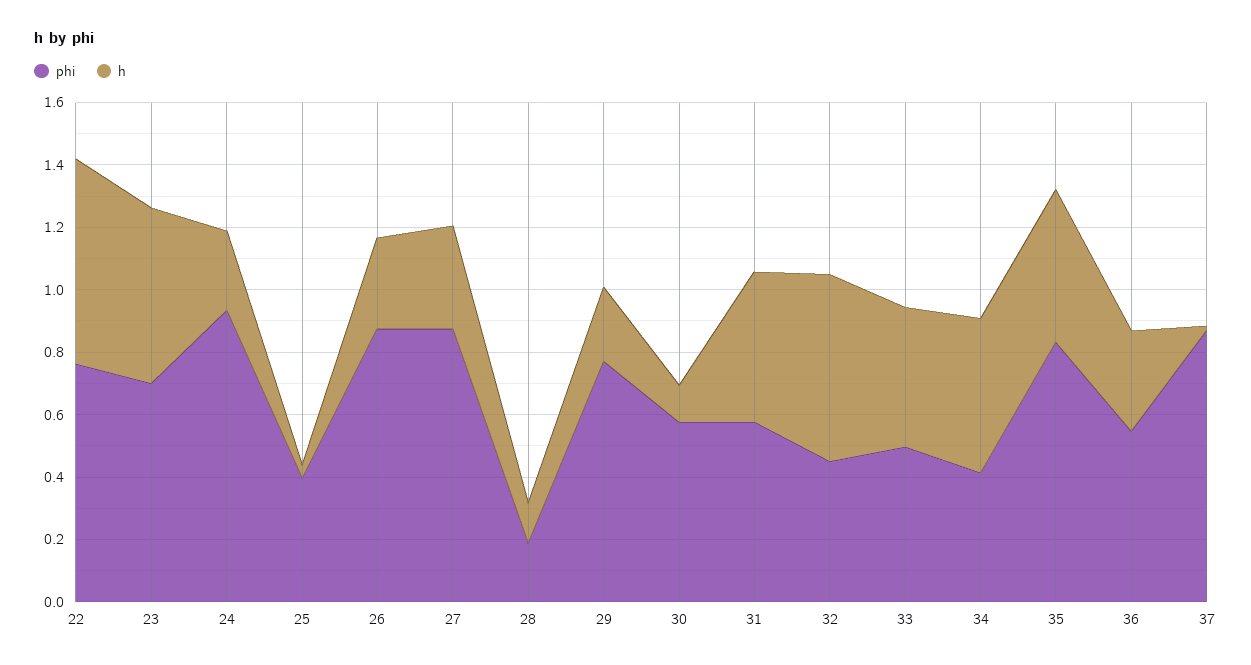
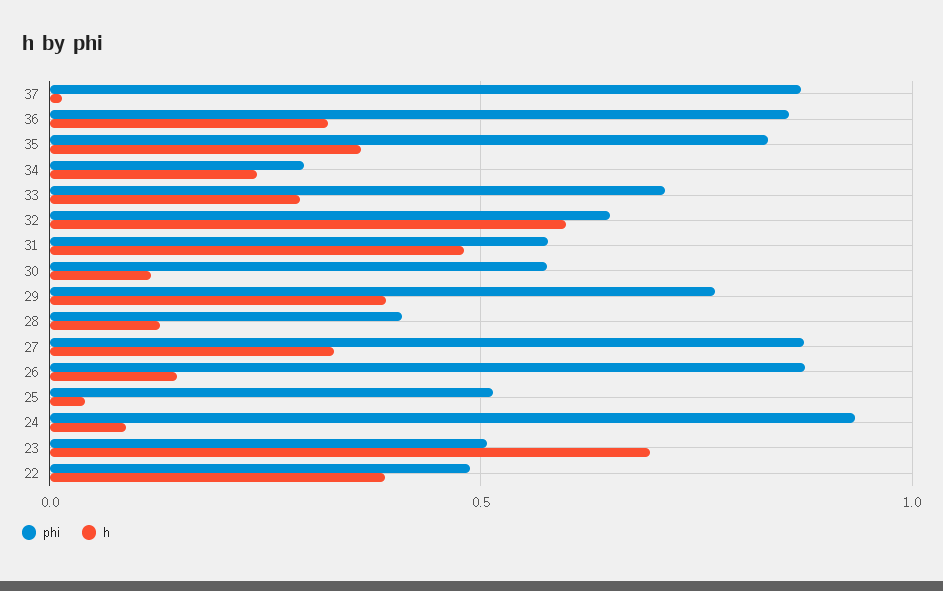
phi, 22: 0.75 -> 0.5
h, 22: 0.65 -> 0.4
phi, 23: 0.7 -> 0.5
h, 23: 0.55 -> 0.7
h, 24: 0.25 -> 0.1
phi, 25: 0.4 -> 0.5
h, 26: 0.3 -> 0.15
phi, 28: 0.2 -> 0.4
h, 29: 0.25 -> 0.4
phi, 32: 0.45 -> 0.65
phi, 33: 0.5 -> 0.7
h, 33: 0.45 -> 0.3
phi, 34: 0.4 -> 0.3
h, 34: 0.5 -> 0.25
h, 35: 0.5 -> 0.35
phi, 36: 0.55 -> 0.85

